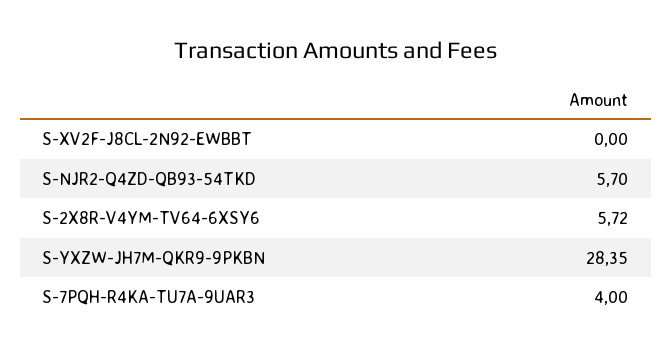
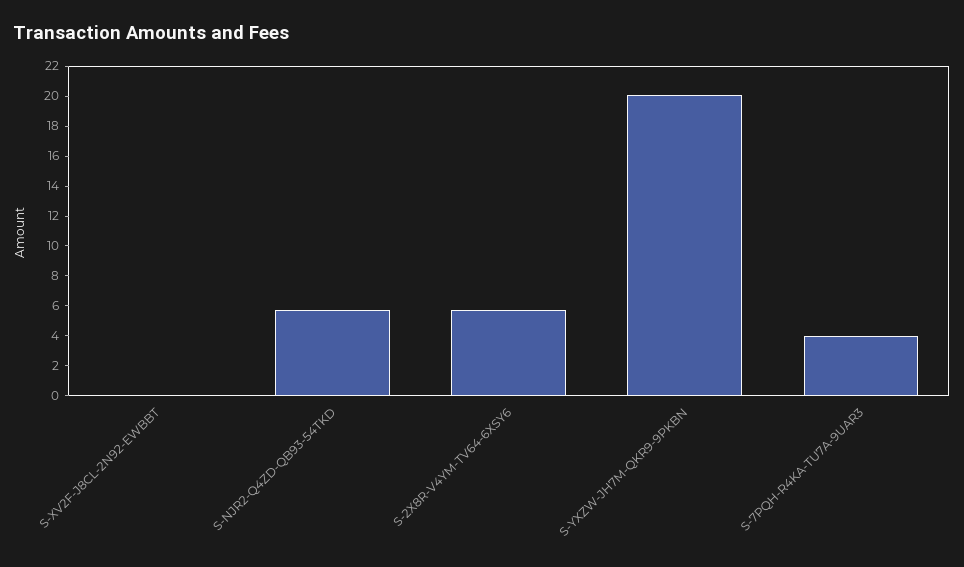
S-YXZW-JH7M-QKR9-9PKBN: 28.35 -> 20

